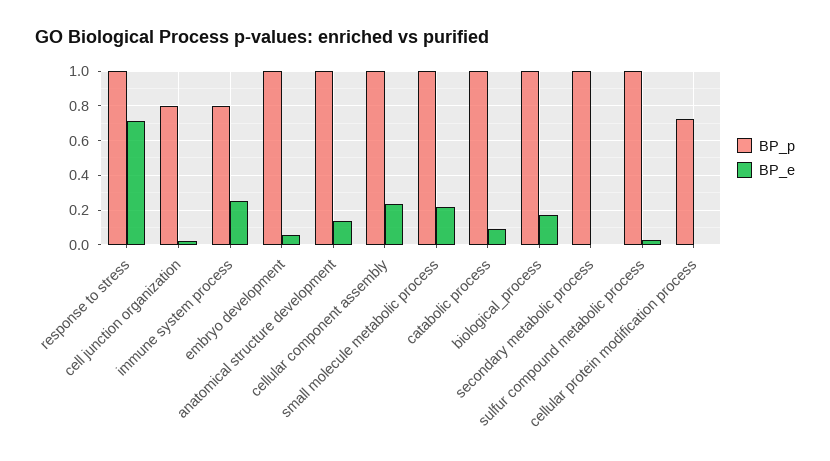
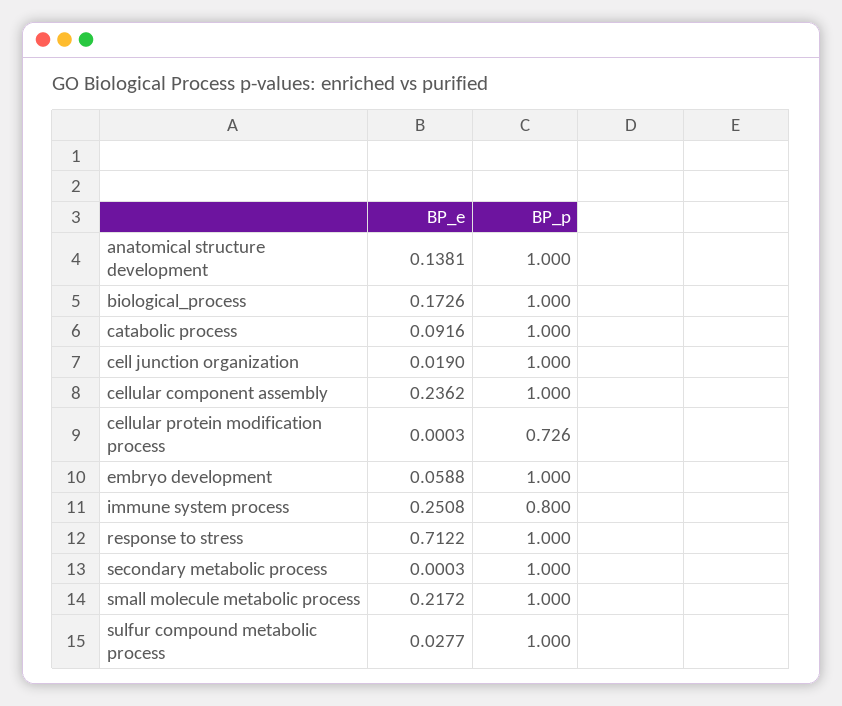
BP_p, cell junction organization: 0.8 -> 1

